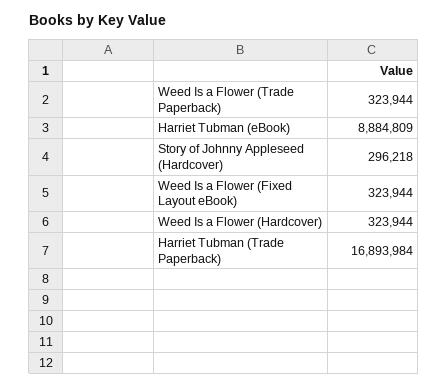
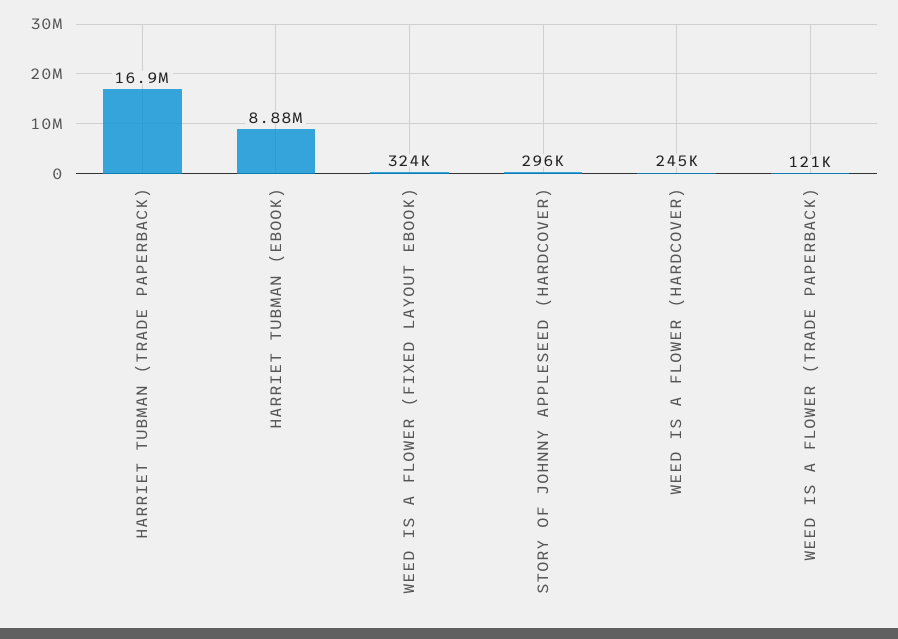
Weed Is a Flower (Trade Paperback): 323944 -> 121000
Weed Is a Flower (Hardcover): 323944 -> 245000

